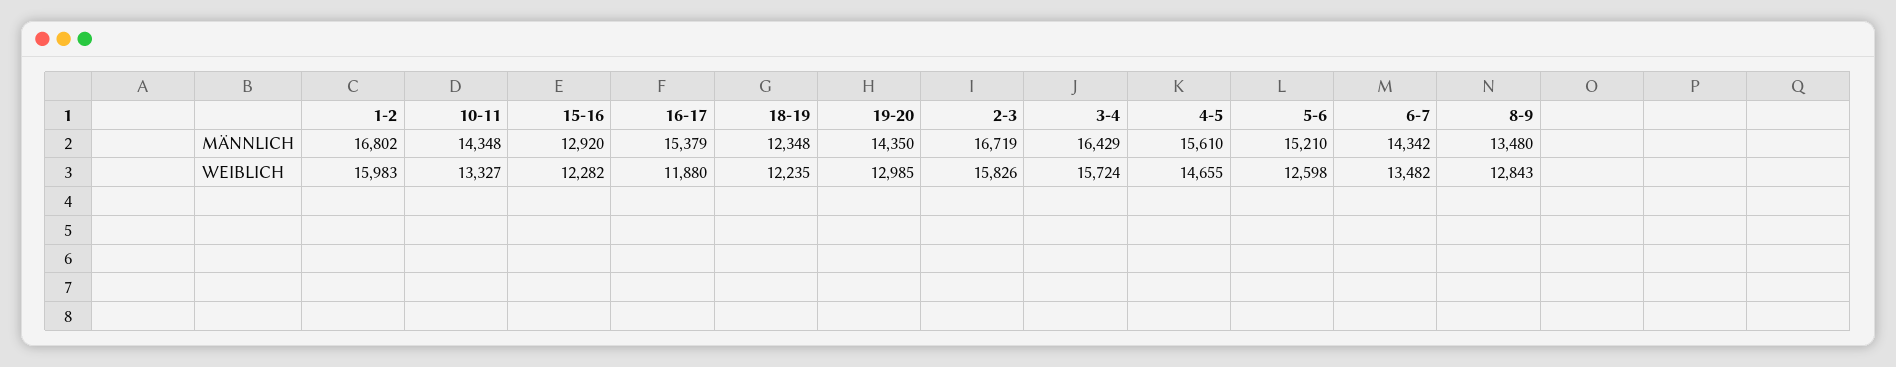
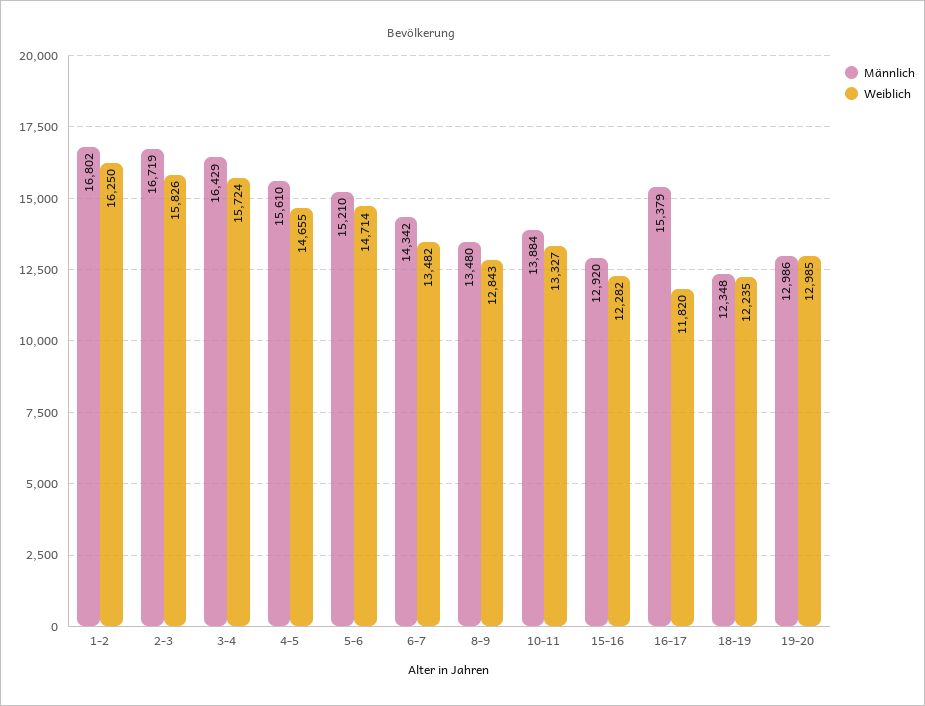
MÄNNLICH, 10-11: 14348 -> 13884
MÄNNLICH, 19-20: 14350 -> 12986
WEIBLICH, 1-2: 15983 -> 16250
WEIBLICH, 16-17: 11880 -> 11820
WEIBLICH, 5-6: 12598 -> 14714

